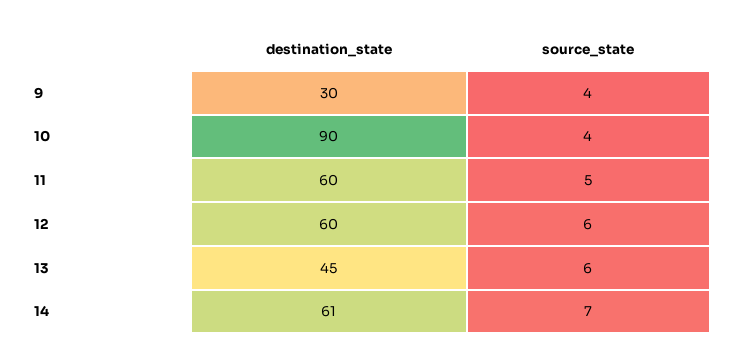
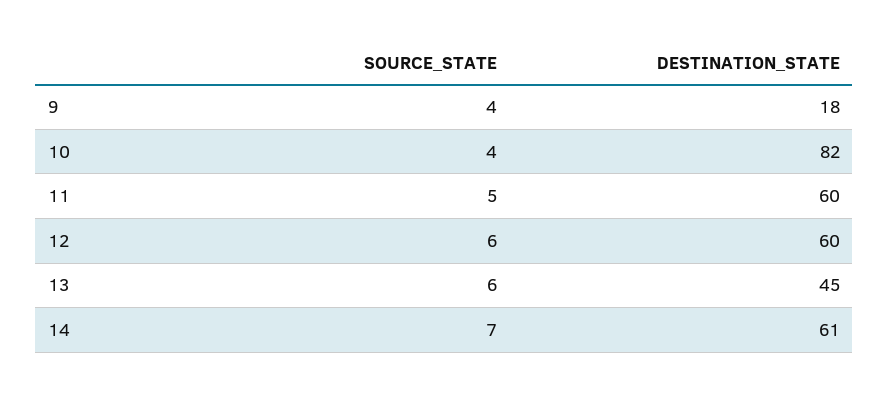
destination_state, 9: 30 -> 18
destination_state, 10: 90 -> 82

